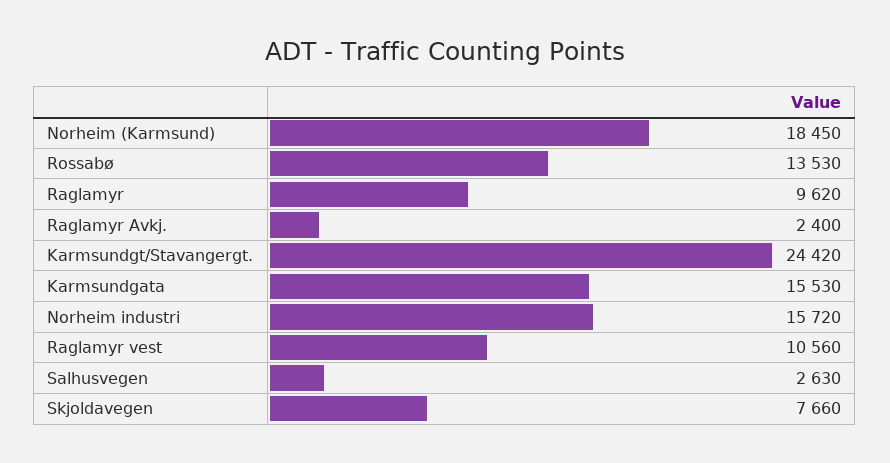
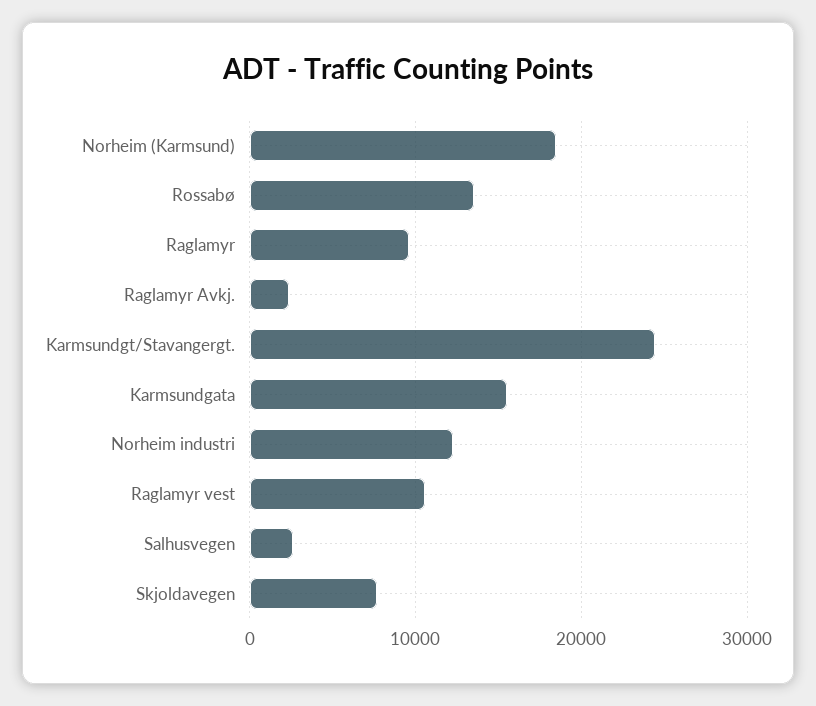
Norheim industri: 15720 -> 12000

